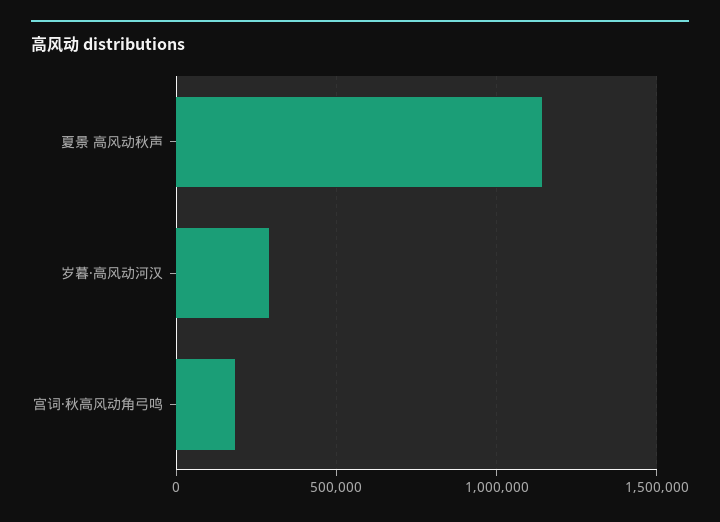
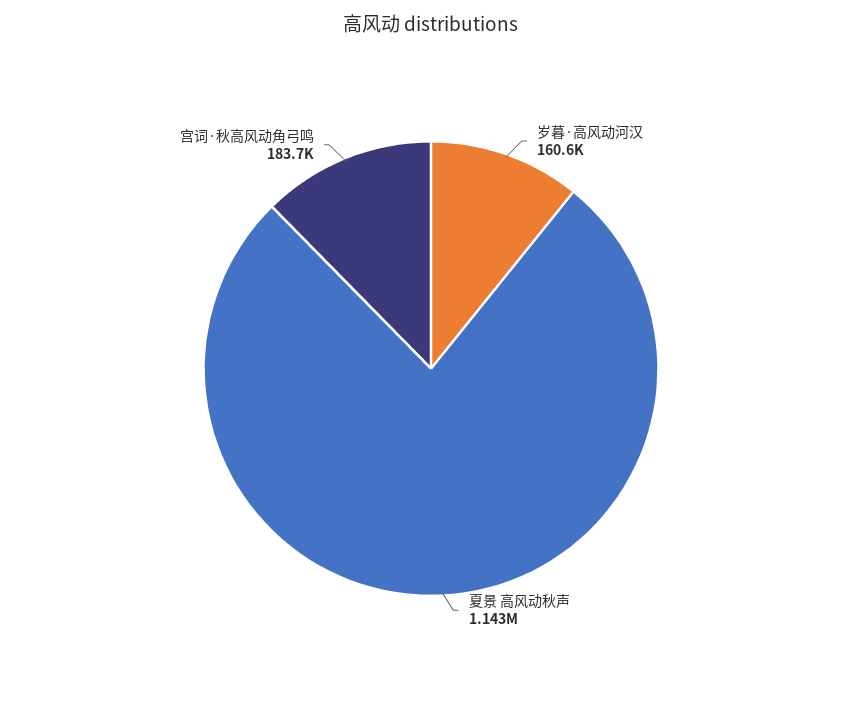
岁暮·高风动河汉: 300000 -> 160600

